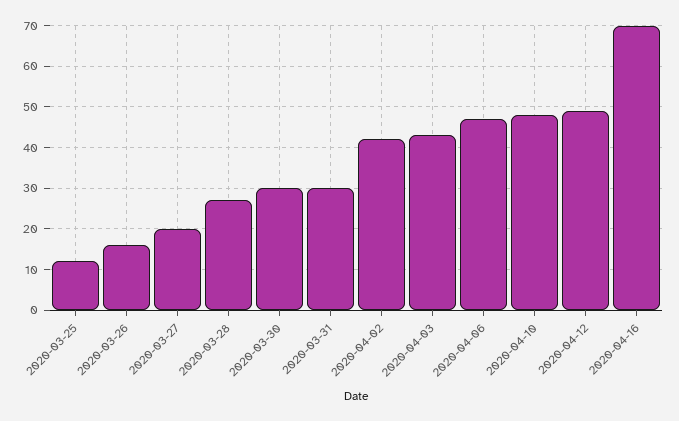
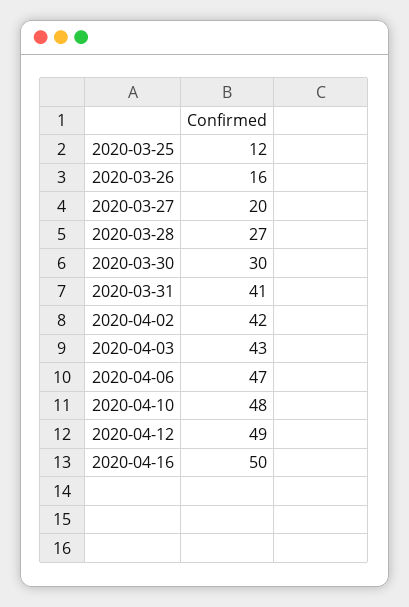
2020-03-31: 30 -> 41
2020-04-16: 70 -> 50

